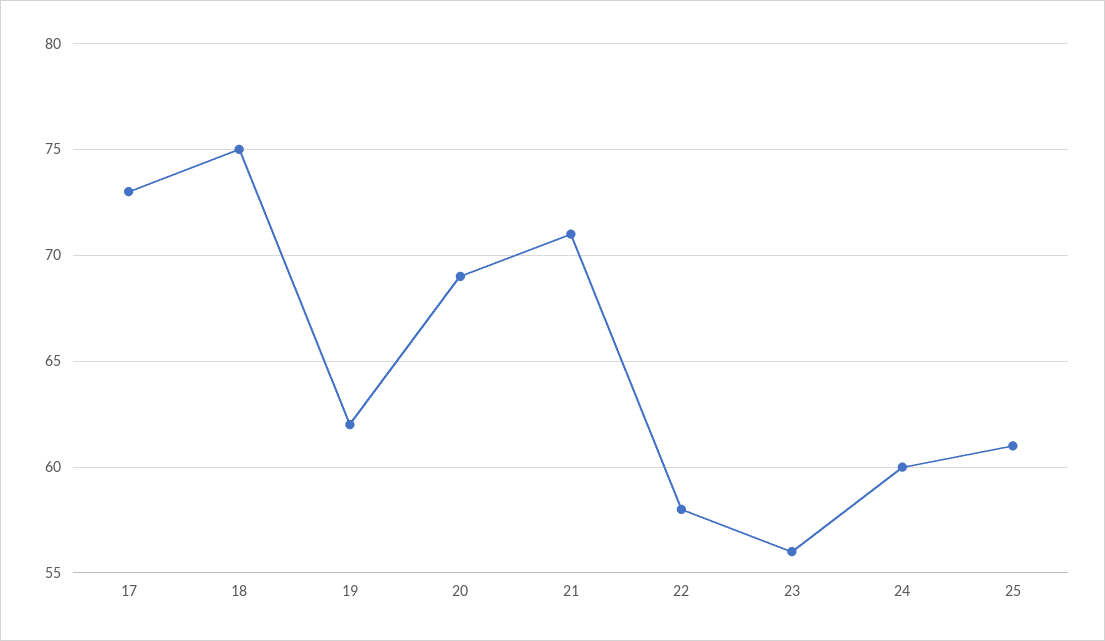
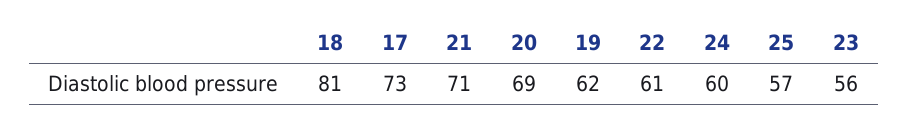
18: 75 -> 81
22: 58 -> 61
25: 61 -> 57

